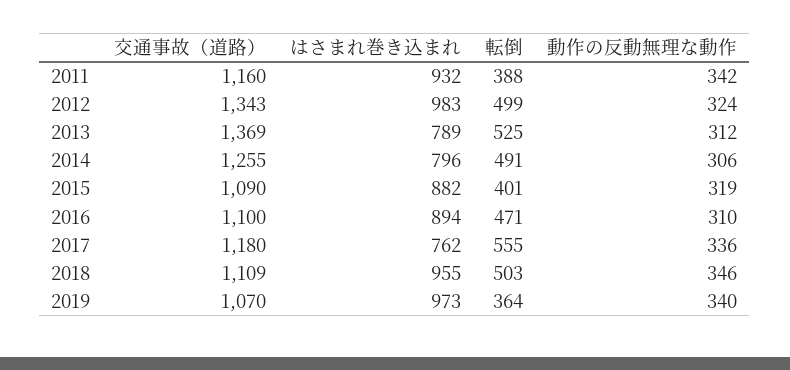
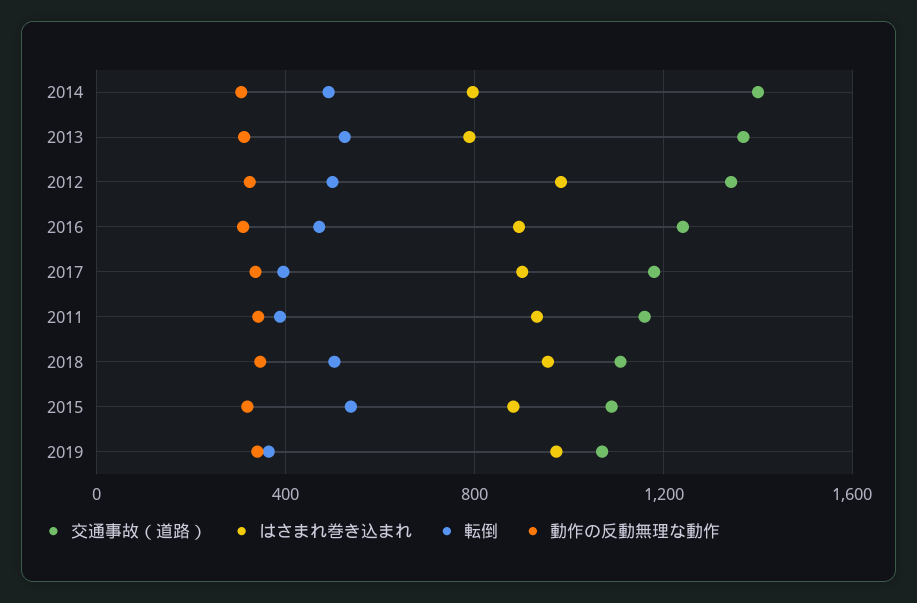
交通事故（道路）, 2014: 1255 -> 1400
転倒, 2015: 401 -> 550
交通事故（道路）, 2016: 1100 -> 1250
はさまれ巻き込まれ, 2017: 762 -> 900
転倒, 2017: 555 -> 400

